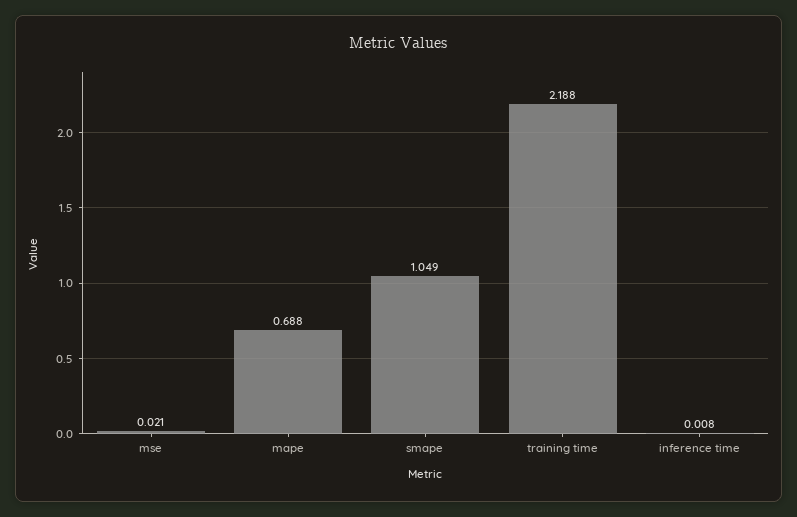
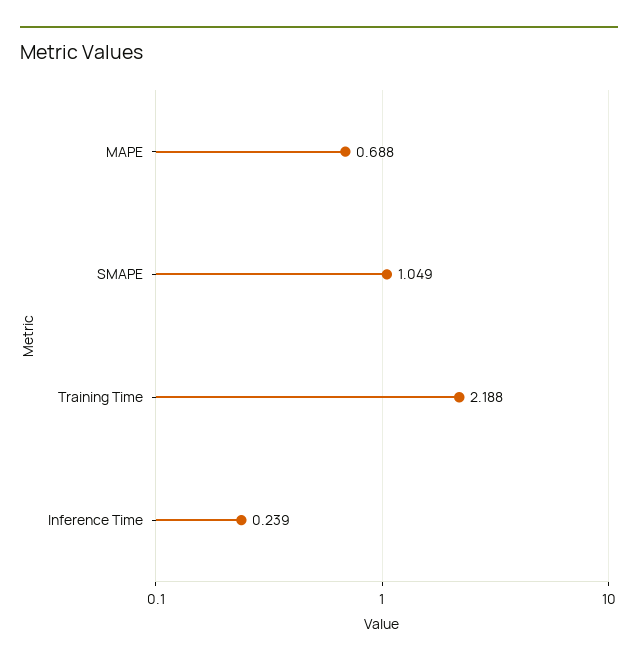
mse: 0.021 -> none
inference time: 0.008 -> 0.239

